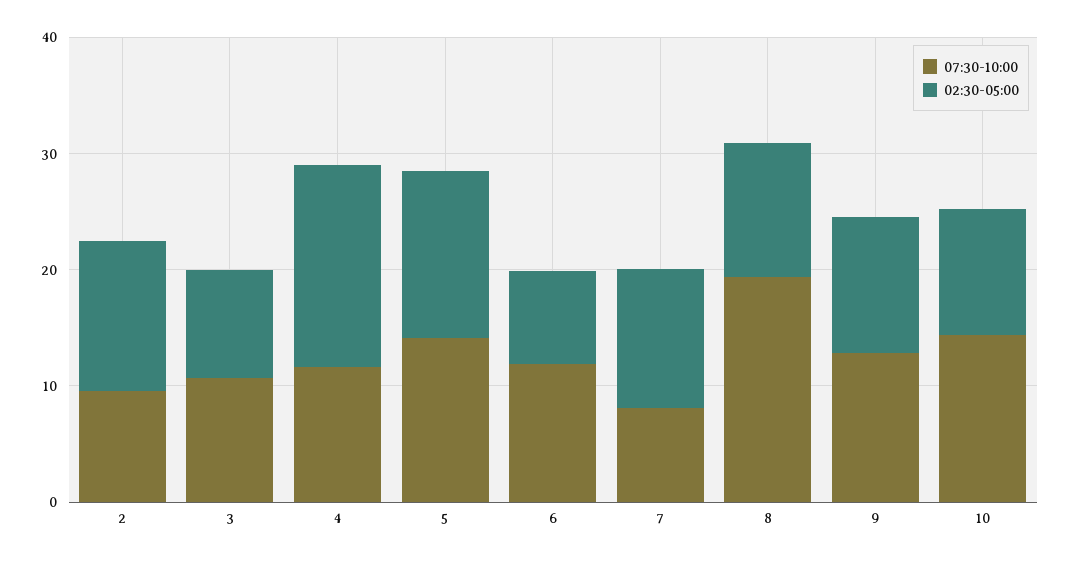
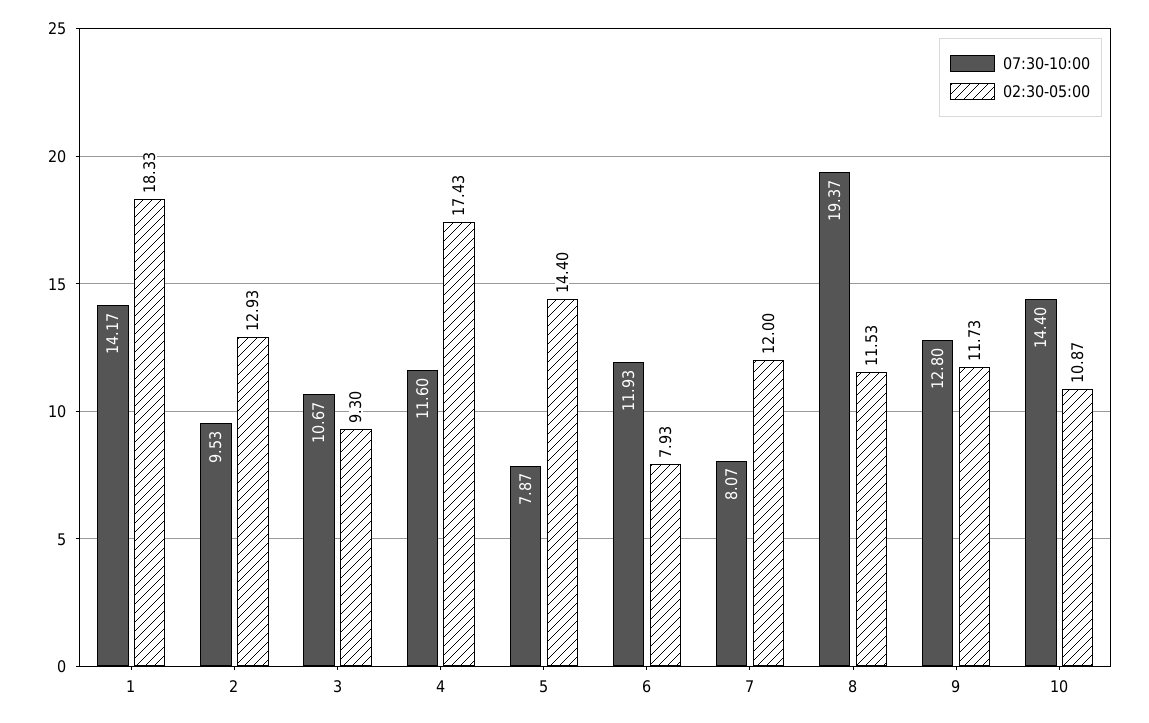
07:30-10:00, 5: 14 -> 7.87
07:30-10:00, 1: none -> 14.17
02:30-05:00, 1: none -> 18.33

